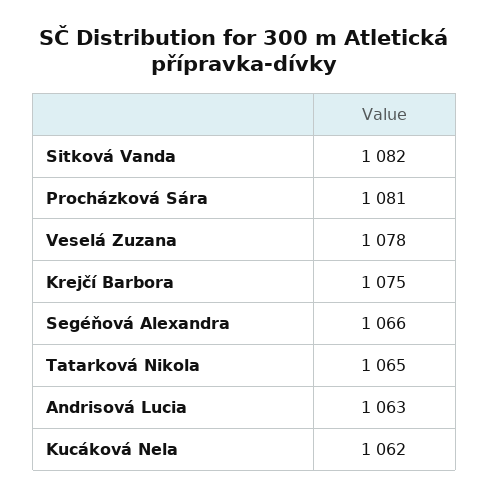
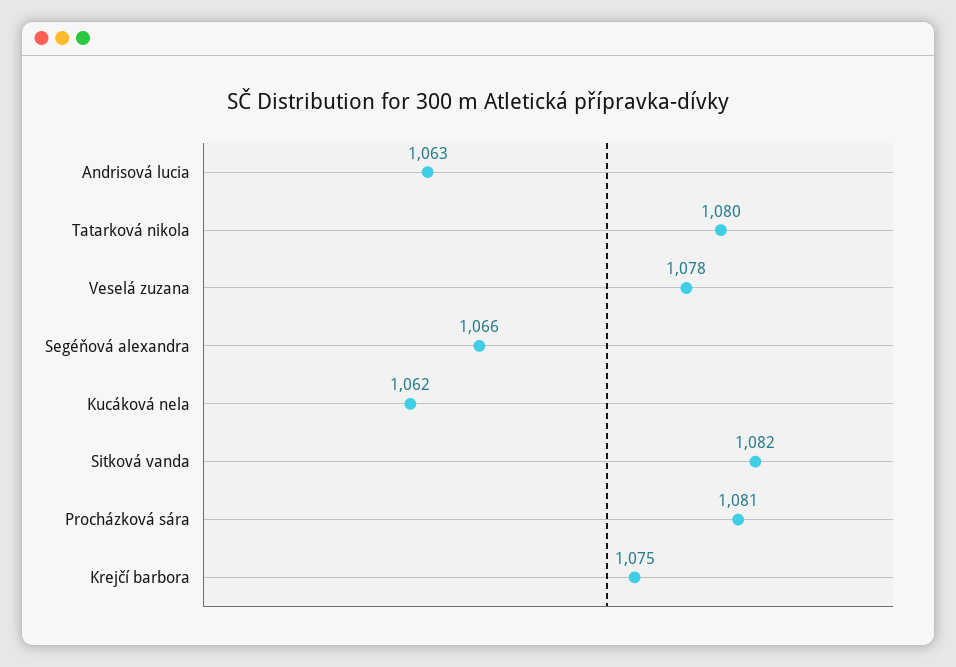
Tatarková Nikola: 1065 -> 1080

